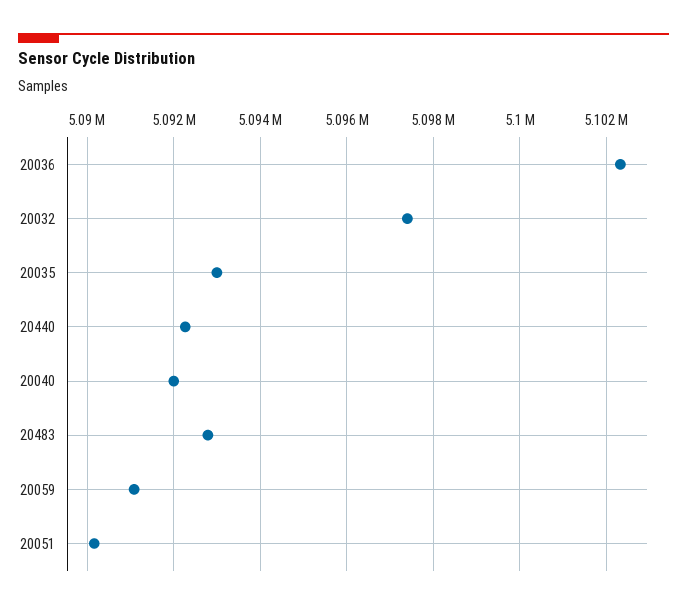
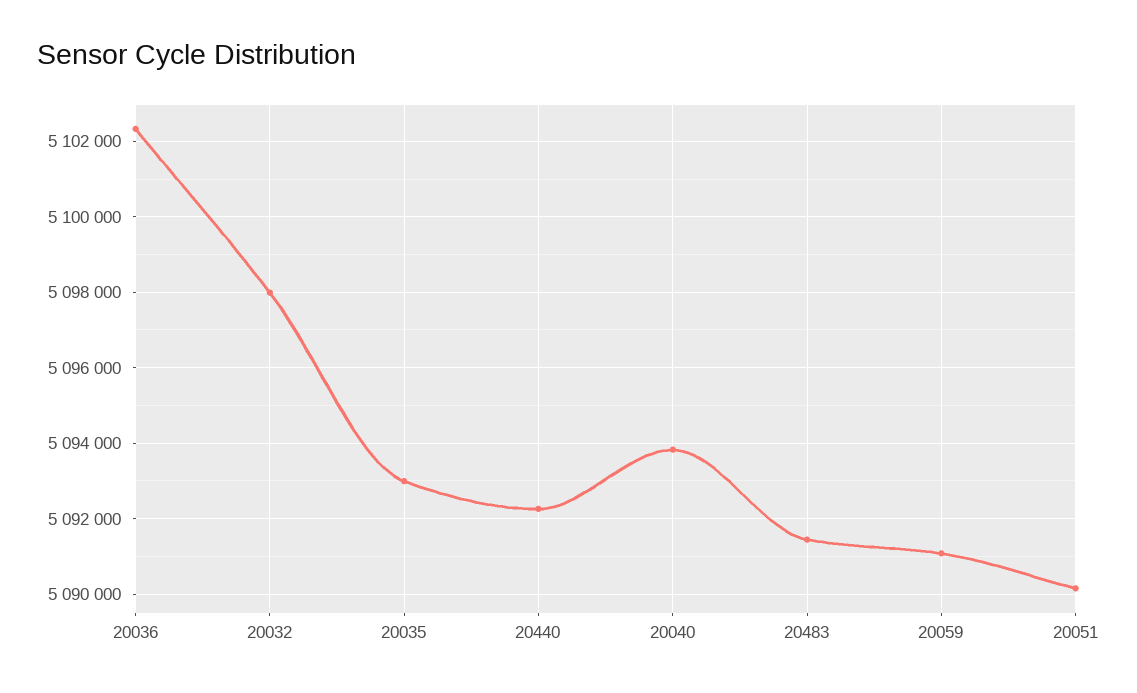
20032: 5097400 -> 5098000
20040: 5092000 -> 5093800
20483: 5092800 -> 5091400

